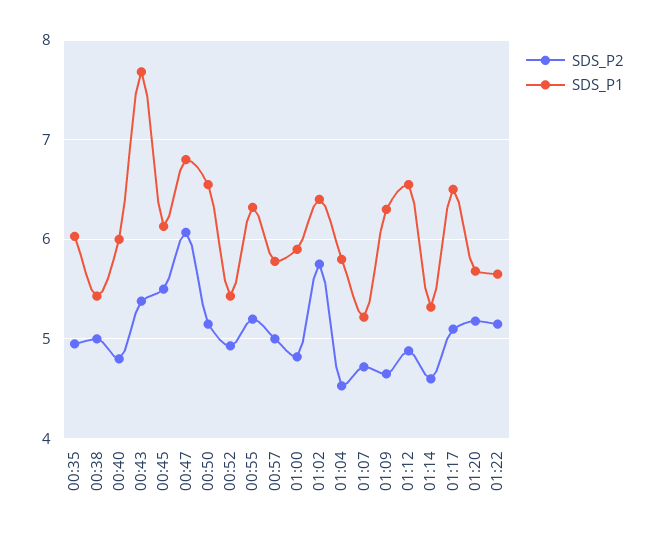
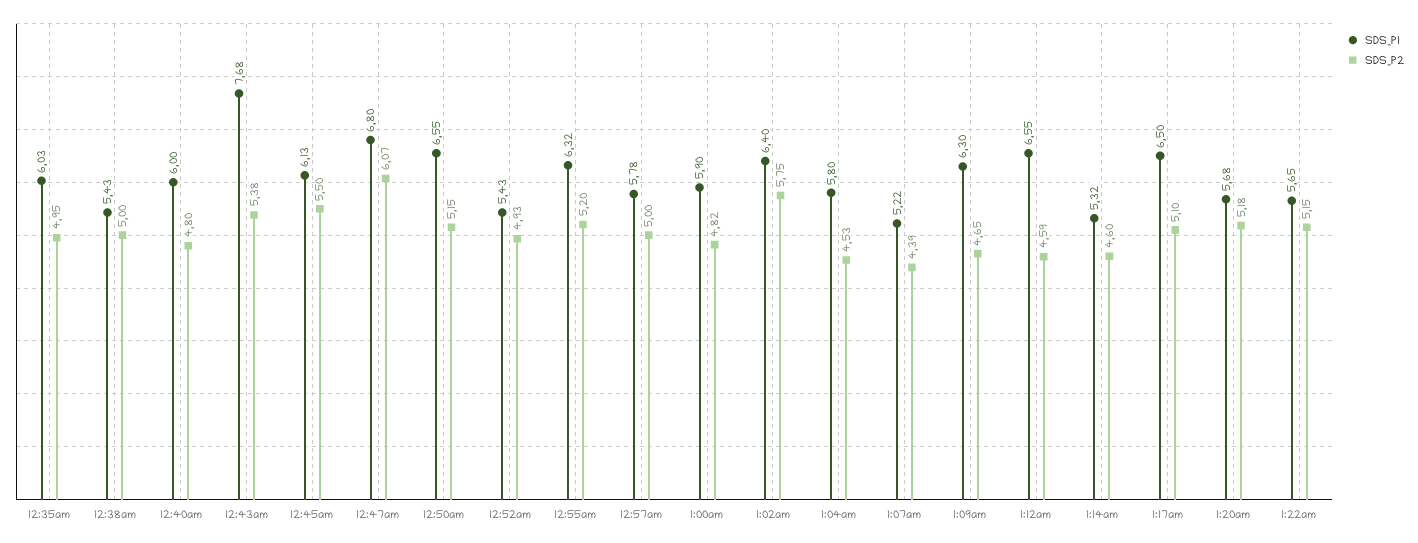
SDS_P2, 01:07: 4.7 -> 4.39
SDS_P2, 01:12: 4.9 -> 4.59

